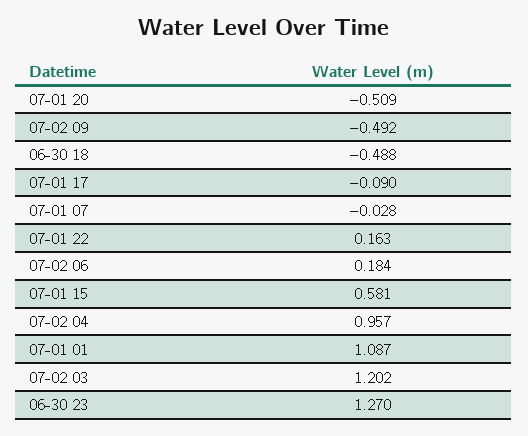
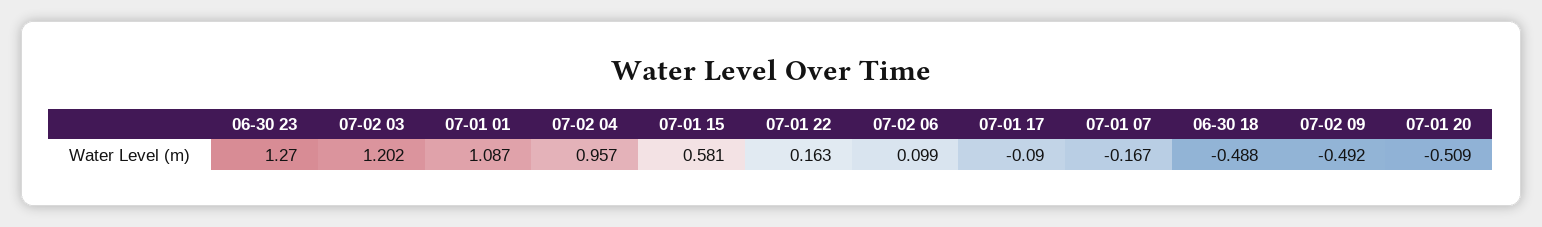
07-01 07: -0.028 -> -0.167
07-02 06: 0.184 -> 0.099

